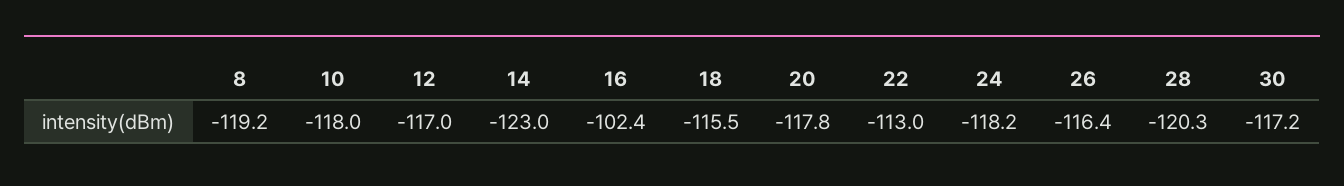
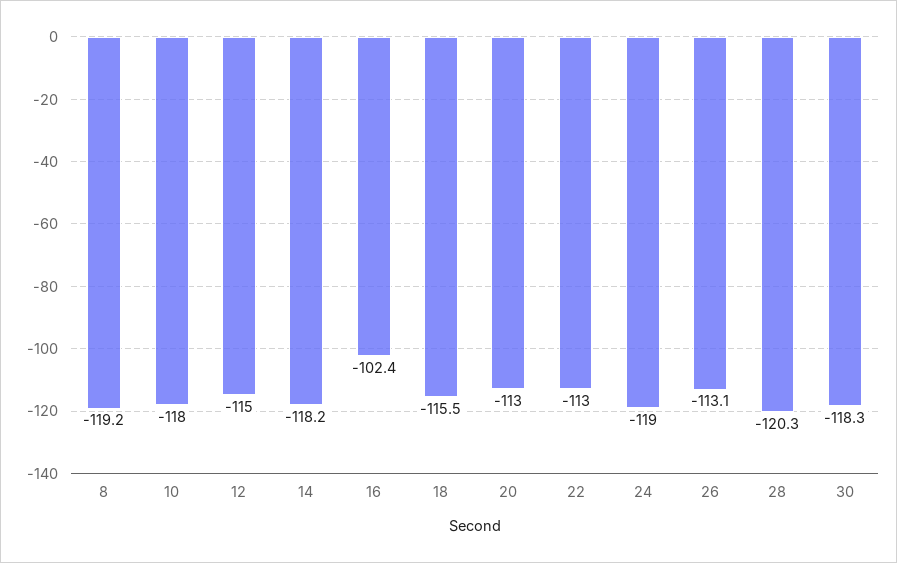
12: -117 -> -115
14: -123 -> -118.2
20: -117.8 -> -113
24: -118.2 -> -119
26: -116.4 -> -113.1
30: -117.2 -> -118.3

